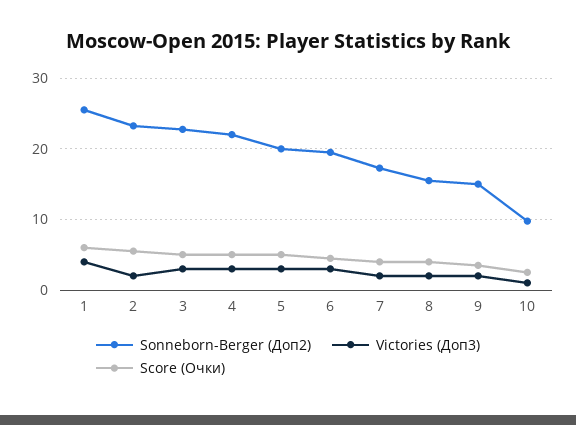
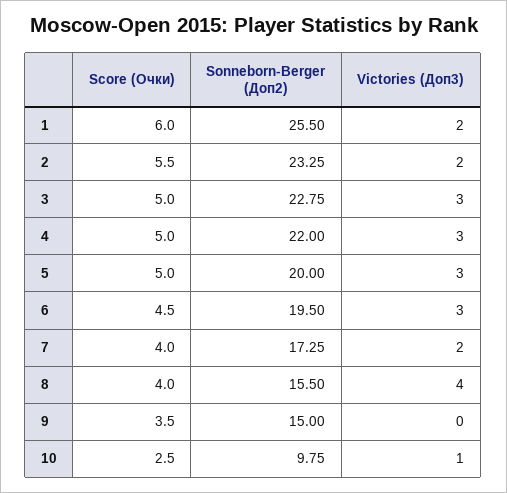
Victories (Доп3), 1: 4 -> 2
Victories (Доп3), 8: 2 -> 4
Victories (Доп3), 9: 2 -> 0

